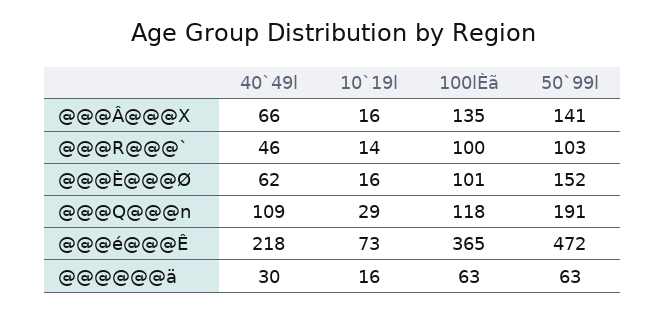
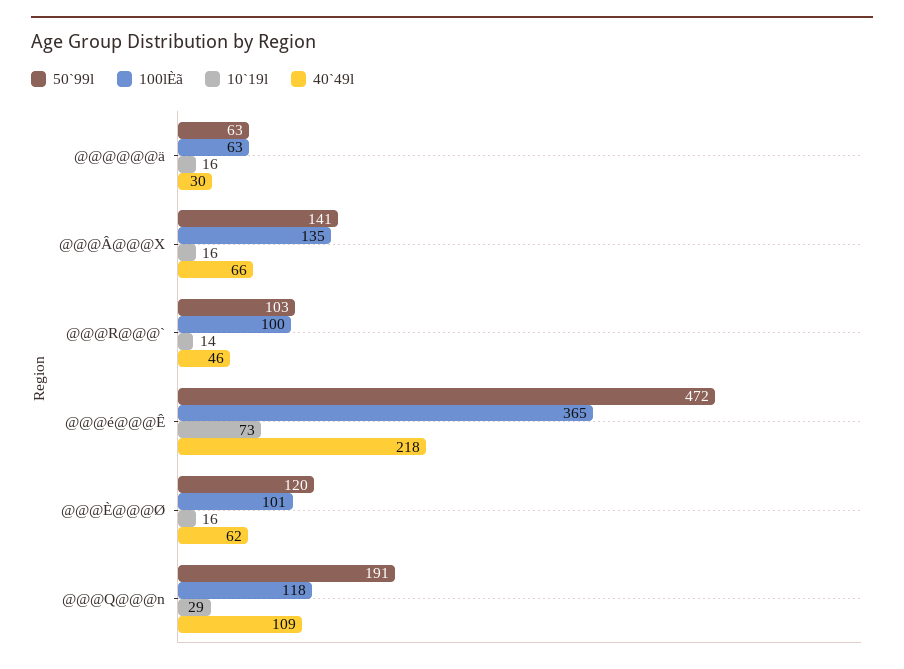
50`99l, @@@È@@@Ø: 152 -> 120

